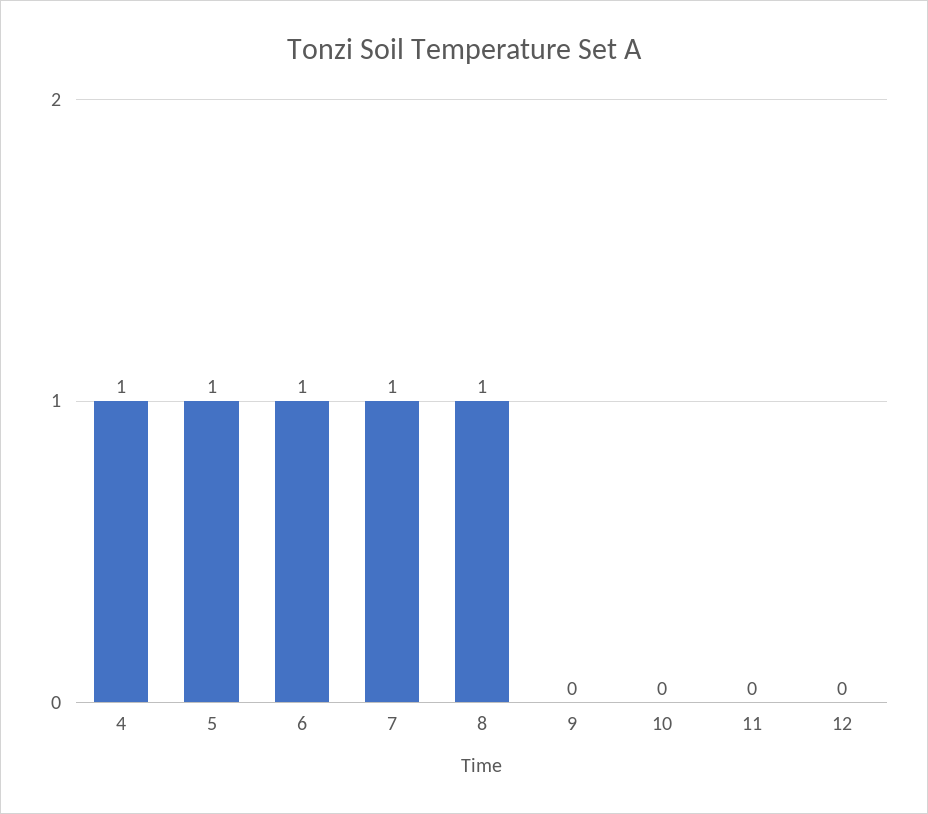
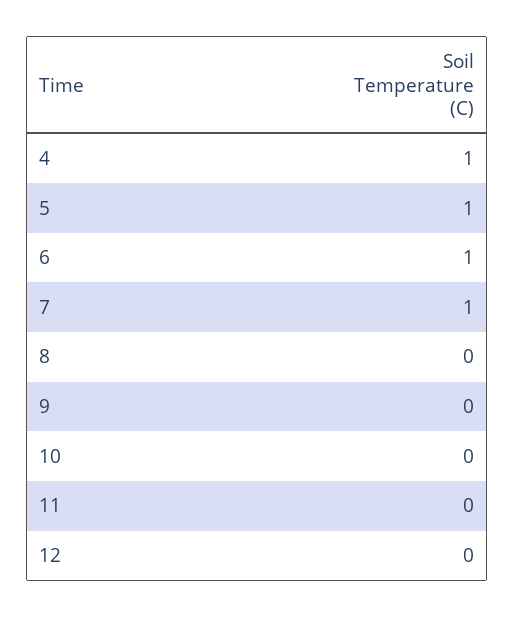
8: 1 -> 0

